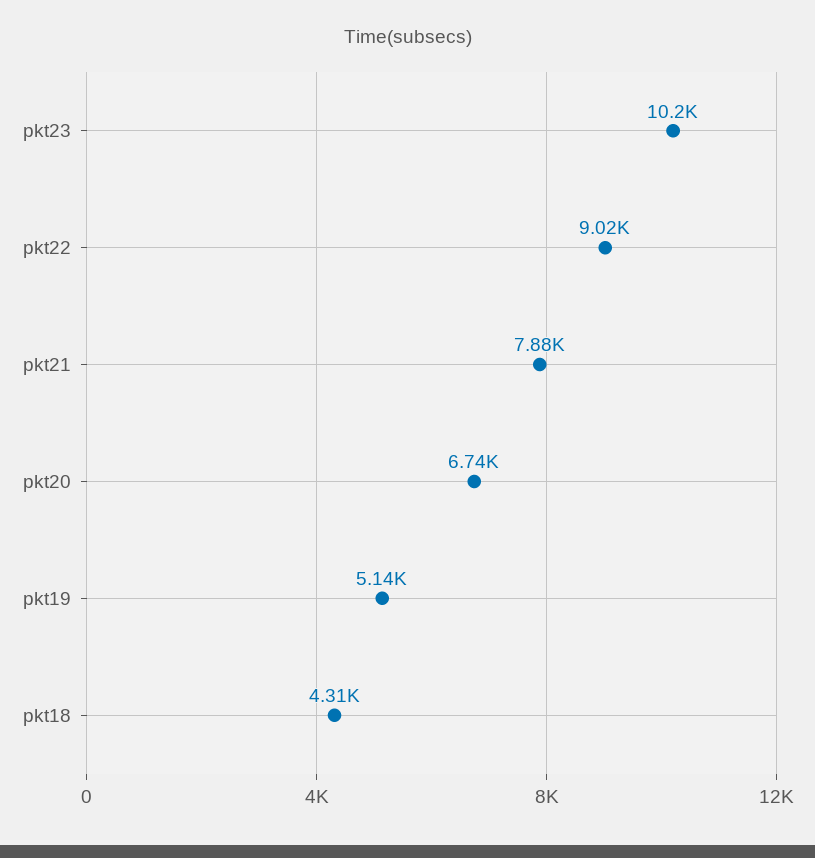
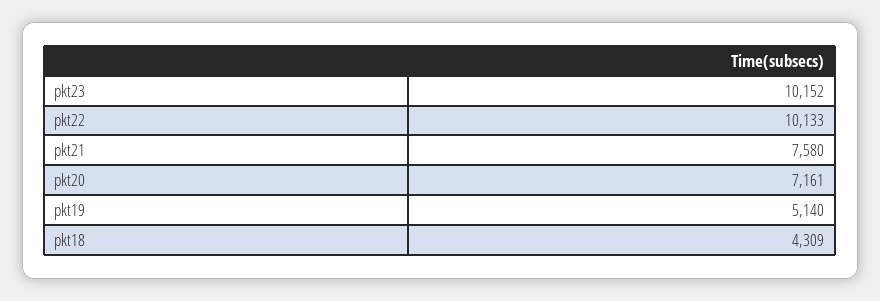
pkt22: 9020 -> 10133
pkt21: 7880 -> 7580
pkt20: 6740 -> 7161

